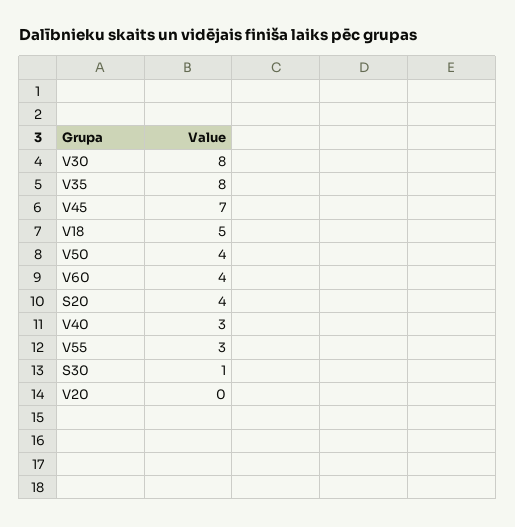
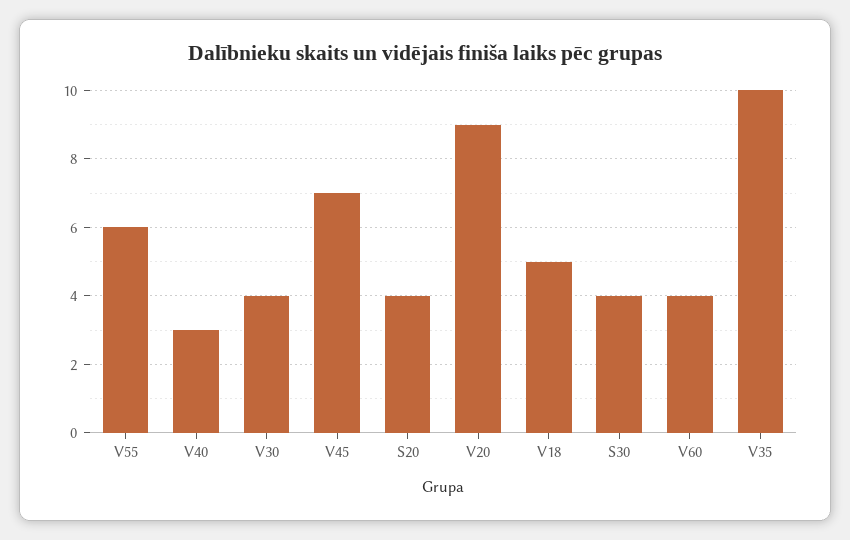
V30: 8 -> 4
V35: 8 -> 10
V50: 4 -> none
V55: 3 -> 6
S30: 1 -> 4
V20: 0 -> 9

